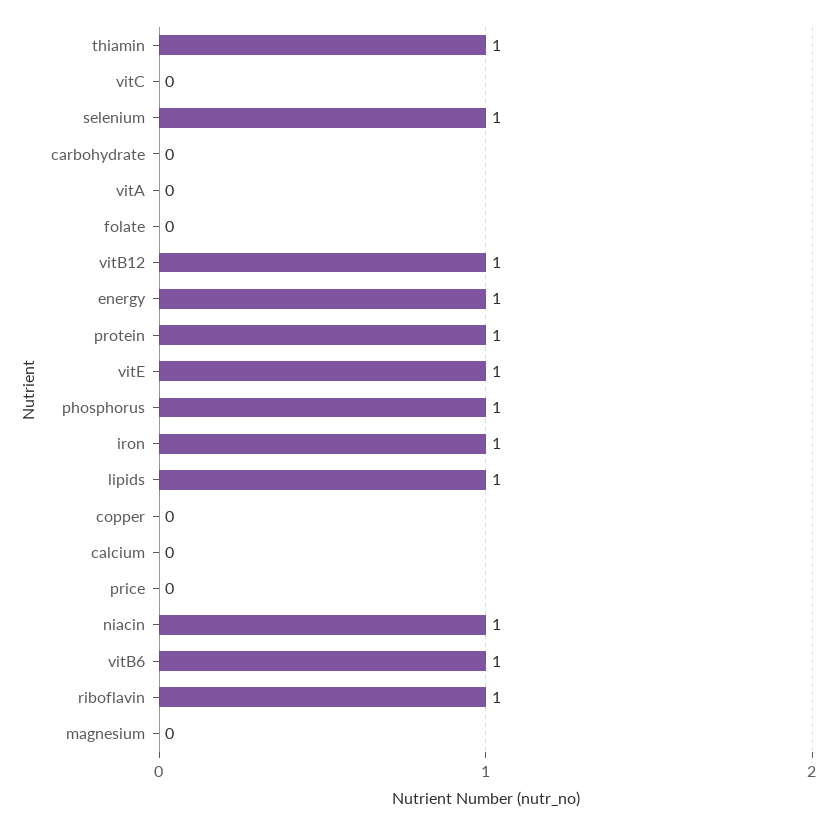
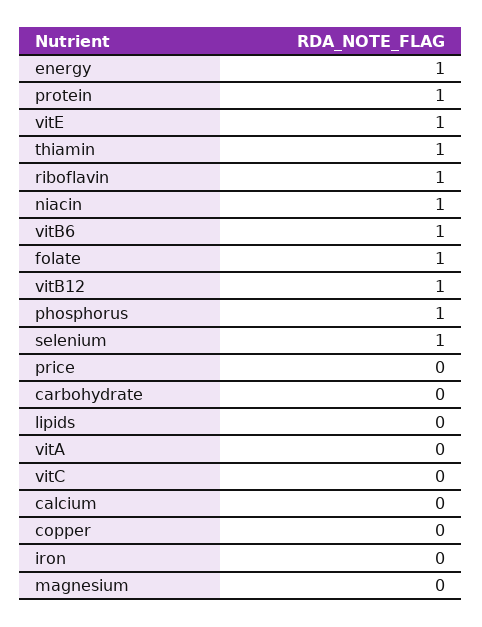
folate: 0 -> 1
iron: 1 -> 0
lipids: 1 -> 0

